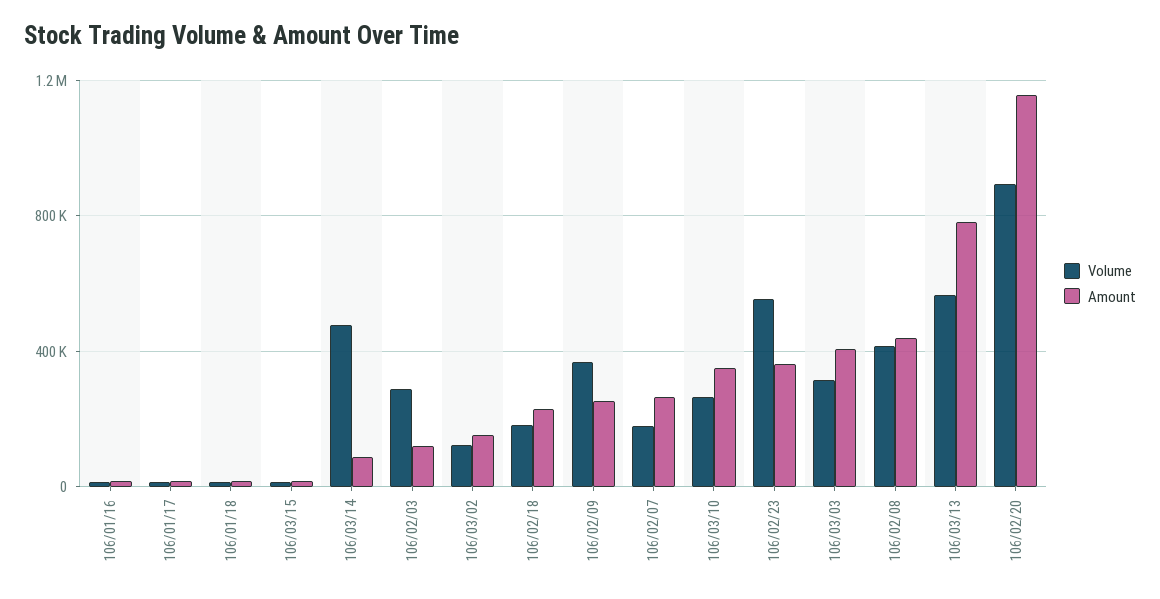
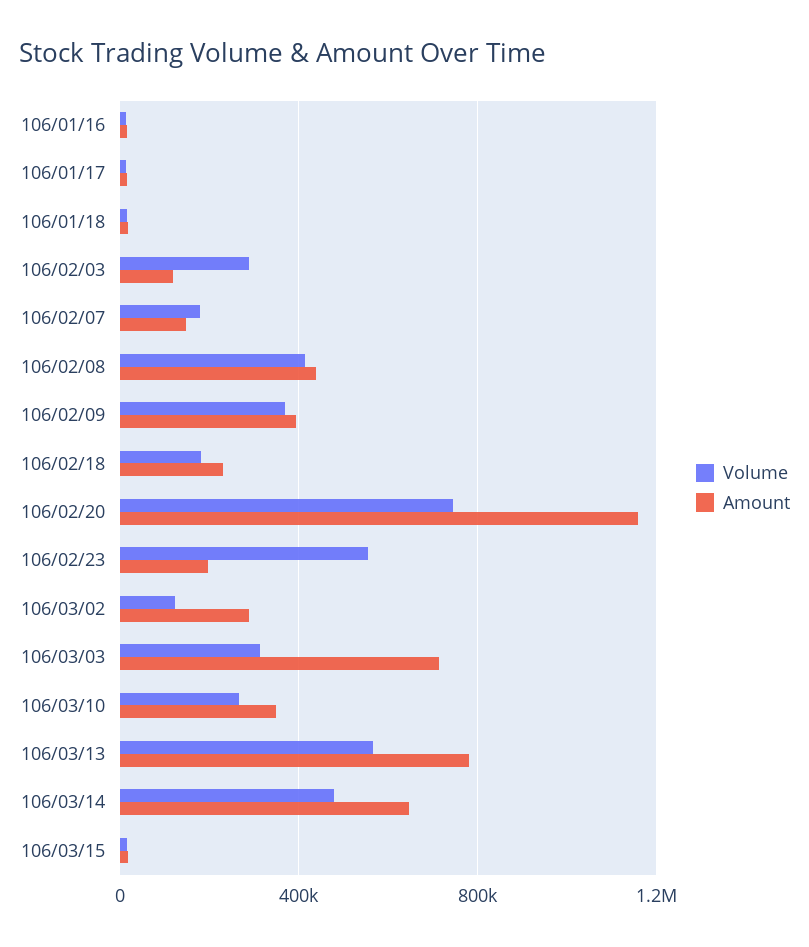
Amount, 106/03/14: 100000 -> 650000
Amount, 106/03/02: 150000 -> 300000
Amount, 106/02/09: 250000 -> 400000
Amount, 106/02/07: 250000 -> 150000
Amount, 106/02/23: 350000 -> 200000
Amount, 106/03/03: 400000 -> 700000
Volume, 106/02/20: 900000 -> 750000

